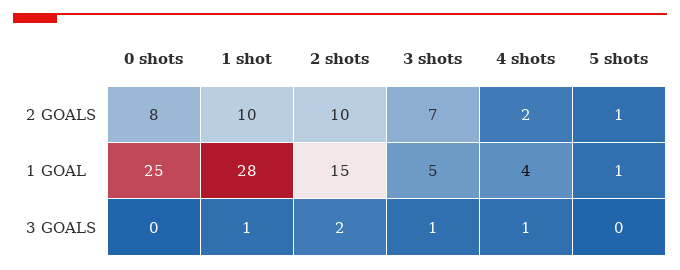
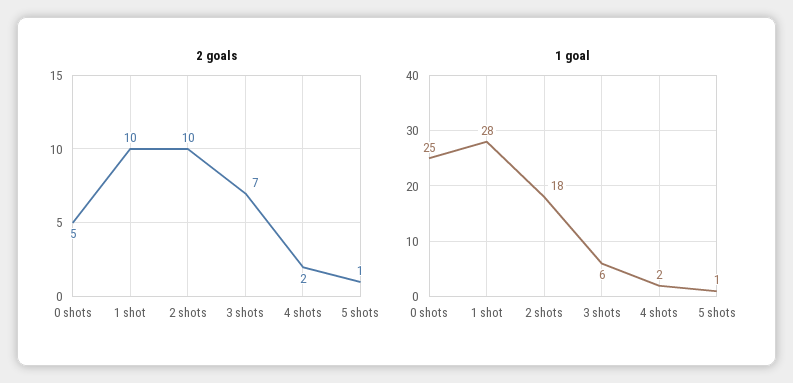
2 GOALS, 0 shots: 8 -> 5
1 GOAL, 2 shots: 15 -> 18
1 GOAL, 3 shots: 5 -> 6
1 GOAL, 4 shots: 4 -> 2
3 GOALS, 0 shots: 0 -> none
3 GOALS, 1 shot: 1 -> none
3 GOALS, 2 shots: 2 -> none
3 GOALS, 3 shots: 1 -> none
3 GOALS, 4 shots: 1 -> none
3 GOALS, 5 shots: 0 -> none

